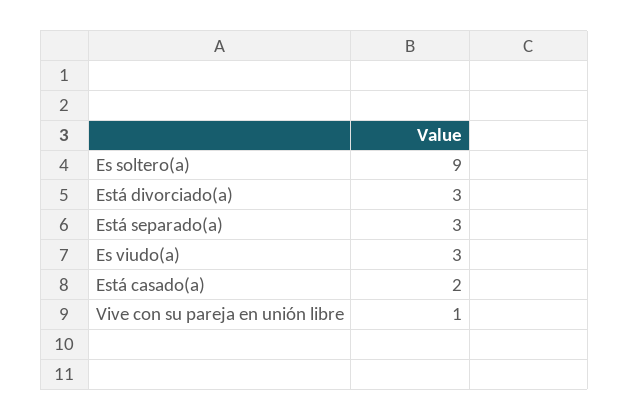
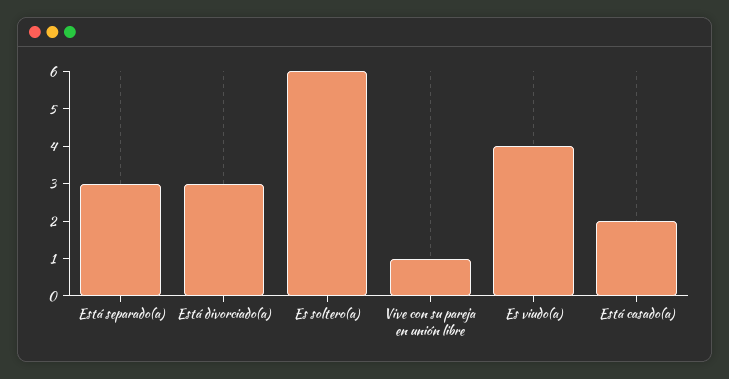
Es soltero(a): 9 -> 6
Es viudo(a): 3 -> 4

